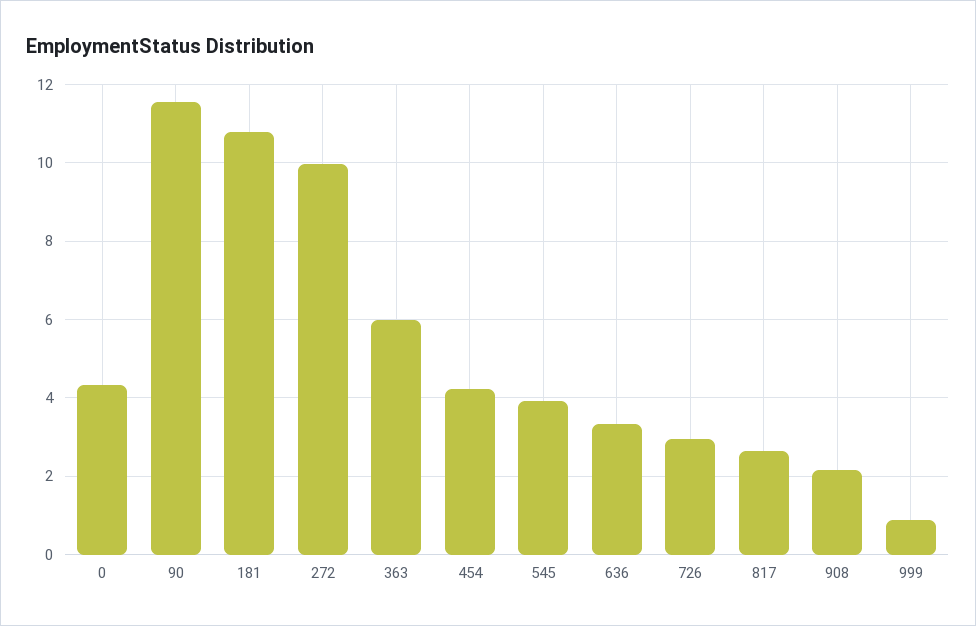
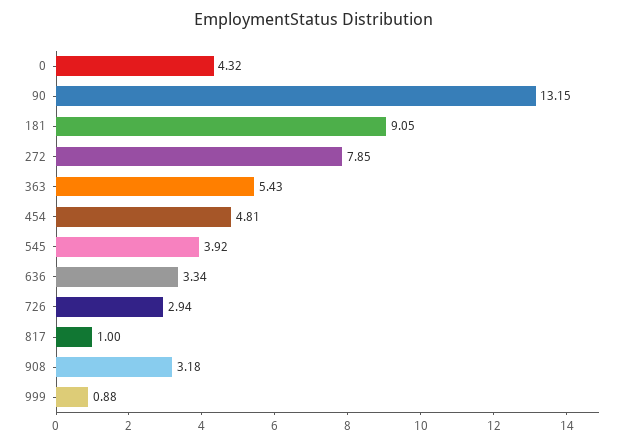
90: 11.6 -> 13.15
181: 10.8 -> 9.05
272: 10 -> 7.85
363: 6 -> 5.43
454: 4.2 -> 4.81
817: 2.6 -> 1
908: 2.2 -> 3.18

